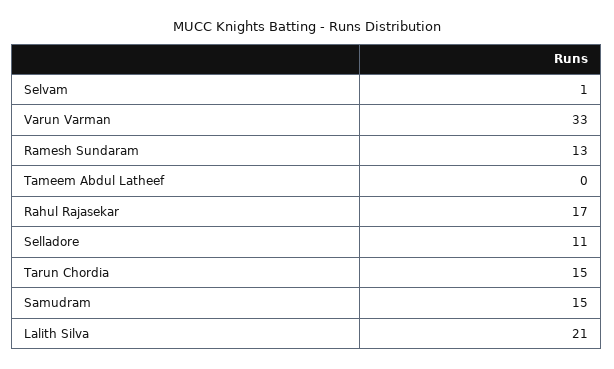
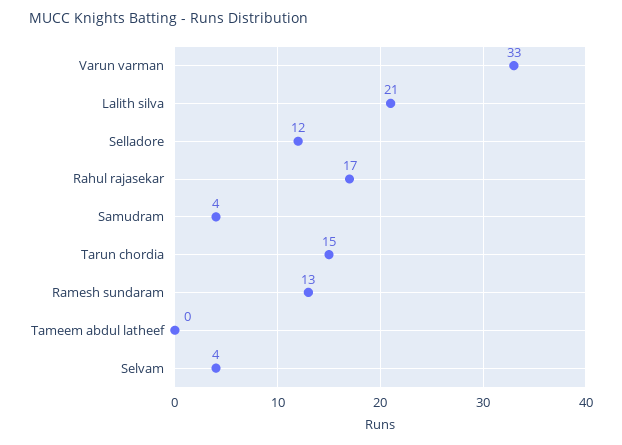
Selvam: 1 -> 4
Selladore: 11 -> 12
Samudram: 15 -> 4

